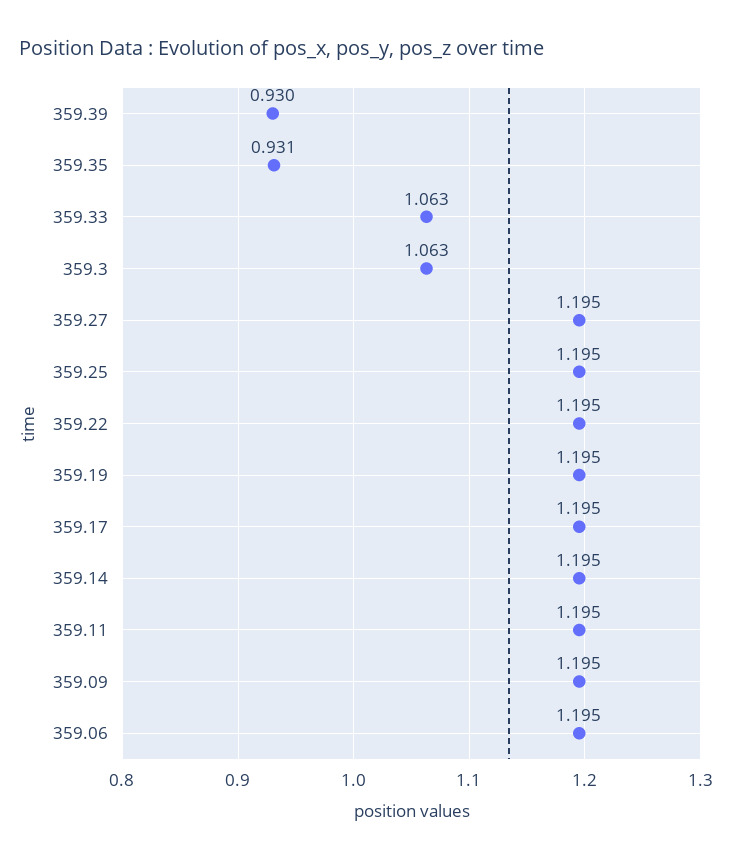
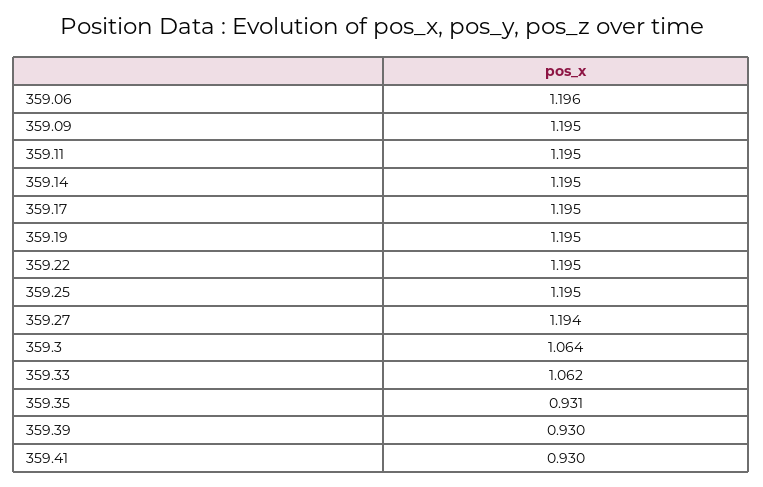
359.33: 1.063 -> 1.062
359.3: 1.063 -> 1.064
359.27: 1.195 -> 1.194
359.06: 1.195 -> 1.196
359.41: none -> 0.93

